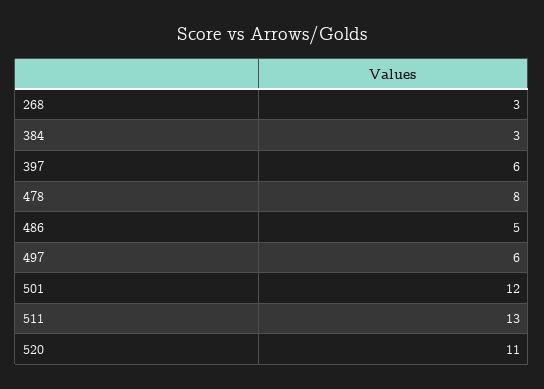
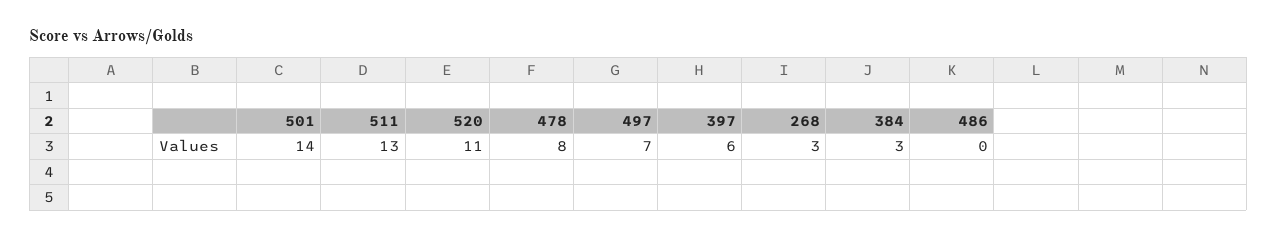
486: 5 -> 0
497: 6 -> 7
501: 12 -> 14

